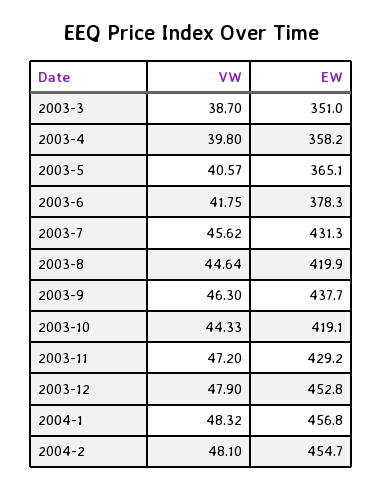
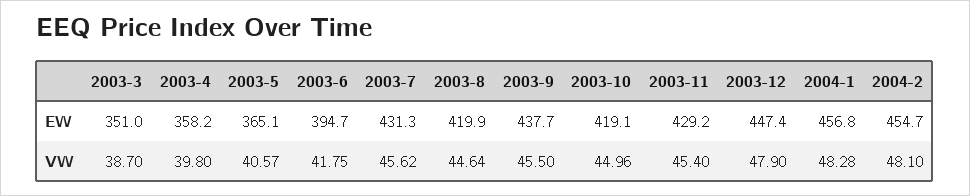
EW, 2003-6: 378.3 -> 394.7
VW, 2003-9: 46.3 -> 45.5
VW, 2003-10: 44.33 -> 44.96
VW, 2003-11: 47.2 -> 45.4
EW, 2003-12: 452.8 -> 447.4
VW, 2004-1: 48.32 -> 48.28

